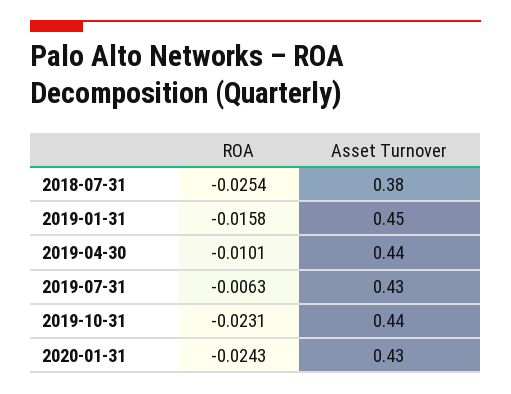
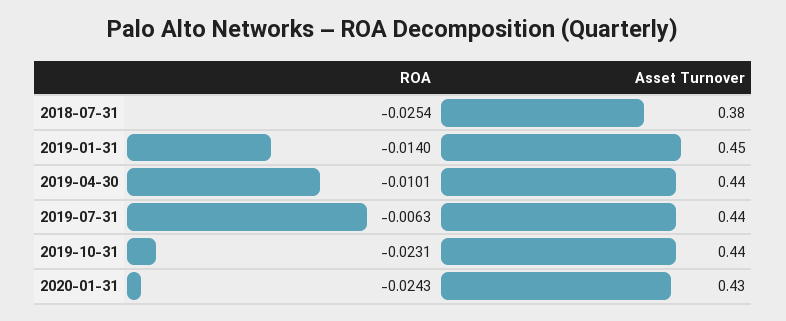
ROA, 2019-01-31: -0.0158 -> -0.014
Asset Turnover, 2019-07-31: 0.43 -> 0.44

